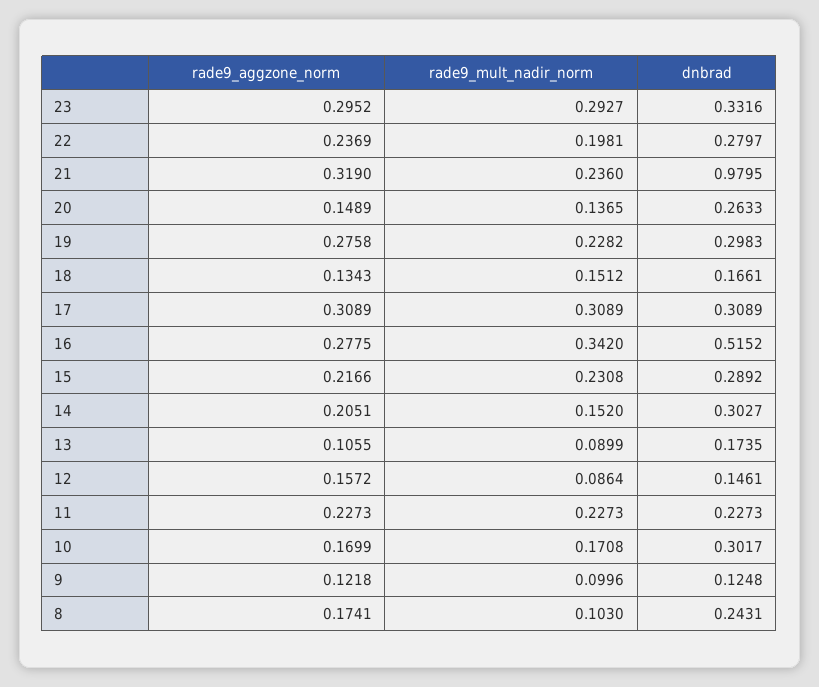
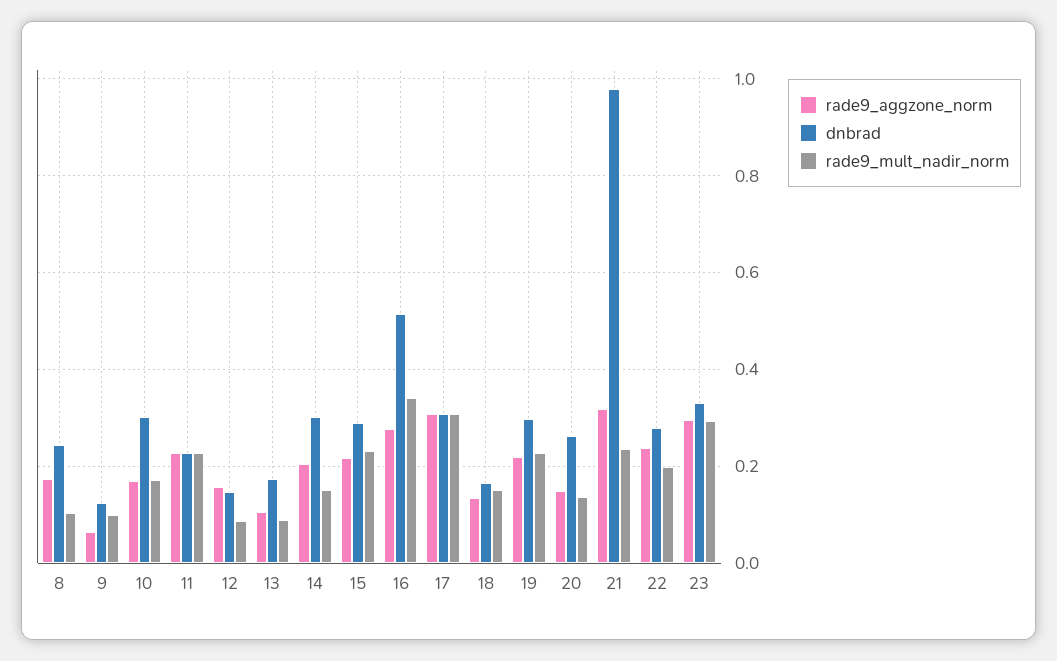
rade9_aggzone_norm, 19: 0.2758 -> 0.22
rade9_aggzone_norm, 9: 0.1218 -> 0.06

